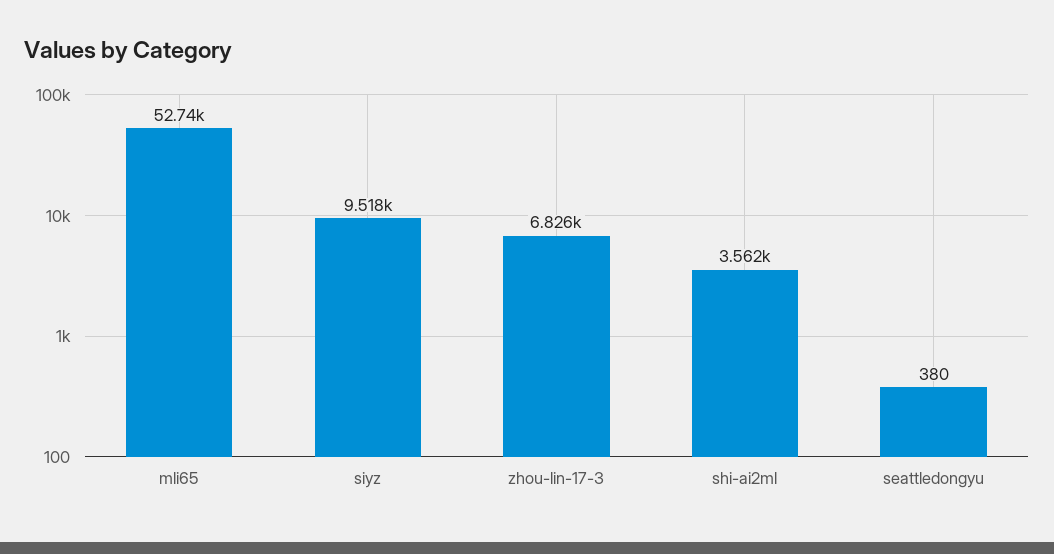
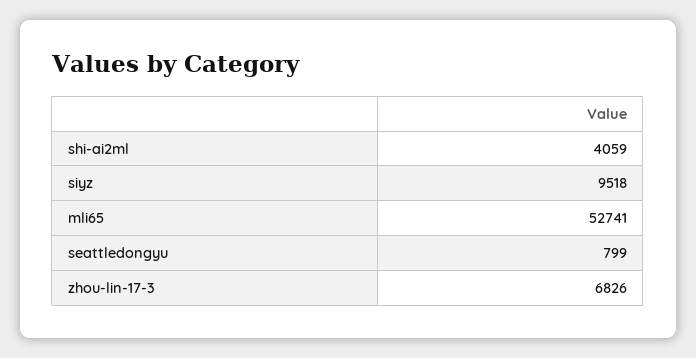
shi-ai2ml: 3562 -> 4059
seattledongyu: 380 -> 799

